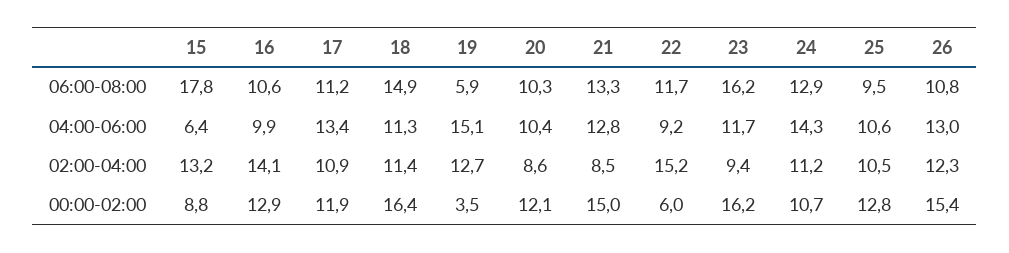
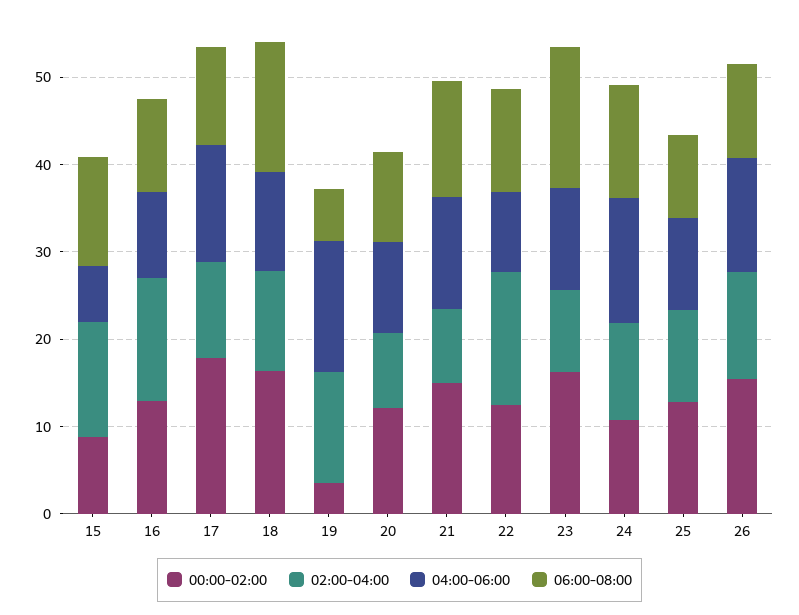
06:00-08:00, 15: 17.8 -> 12
00:00-02:00, 17: 11.9 -> 18
00:00-02:00, 22: 6 -> 12

